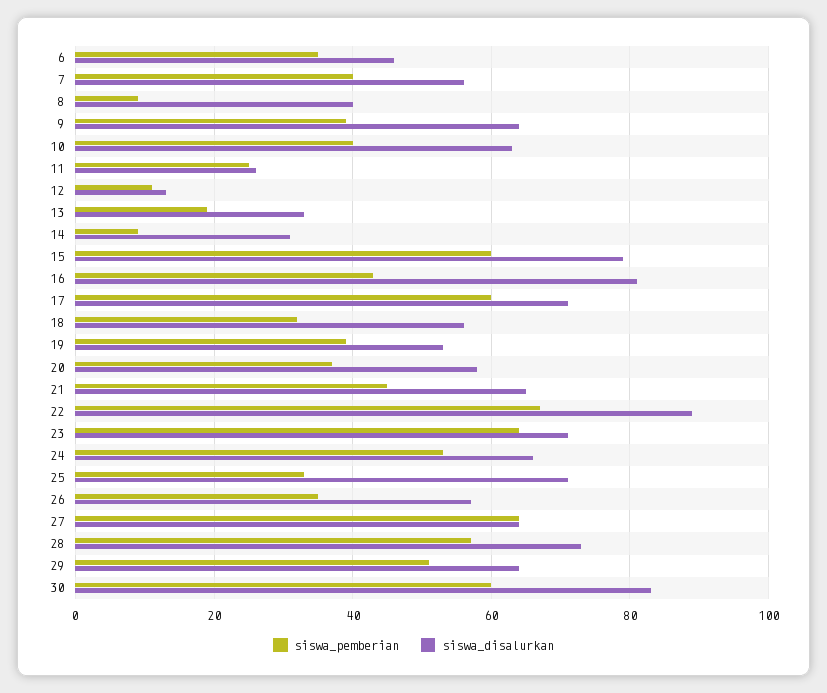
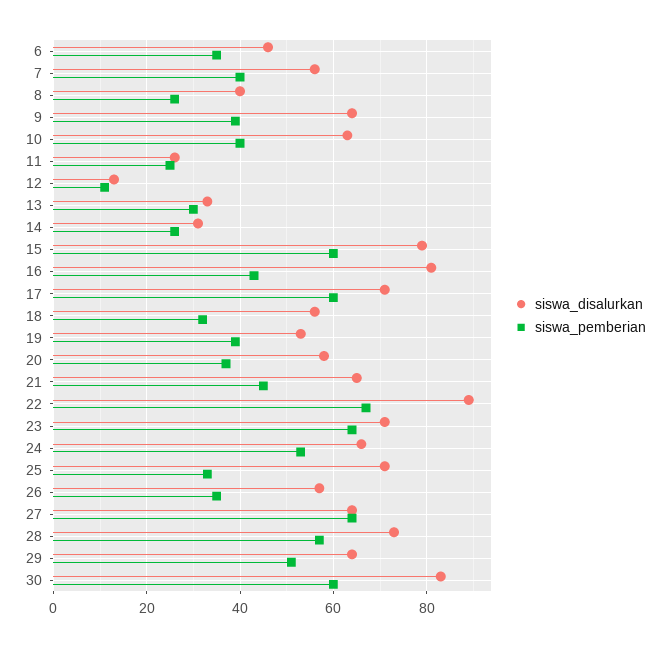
siswa_pemberian, 8: 10 -> 25
siswa_pemberian, 13: 20 -> 30
siswa_pemberian, 14: 10 -> 25

